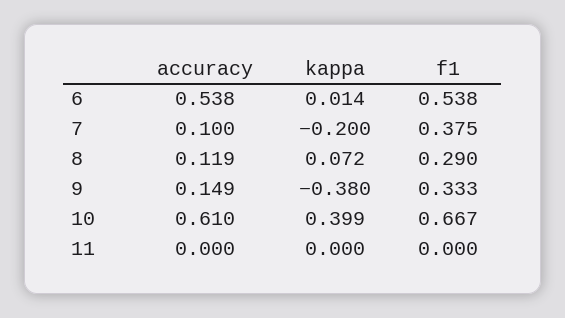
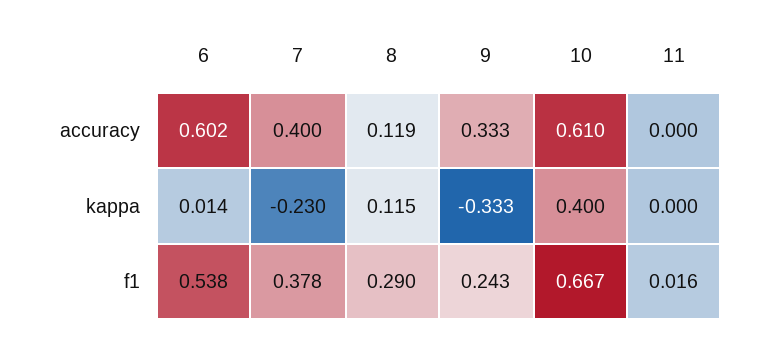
accuracy, 6: 0.538 -> 0.602
accuracy, 7: 0.1 -> 0.4
kappa, 7: -0.2 -> -0.23
f1, 7: 0.375 -> 0.378
kappa, 8: 0.072 -> 0.115
accuracy, 9: 0.149 -> 0.333
kappa, 9: -0.38 -> -0.333
f1, 9: 0.333 -> 0.243
kappa, 10: 0.399 -> 0.4
f1, 11: 0 -> 0.016

